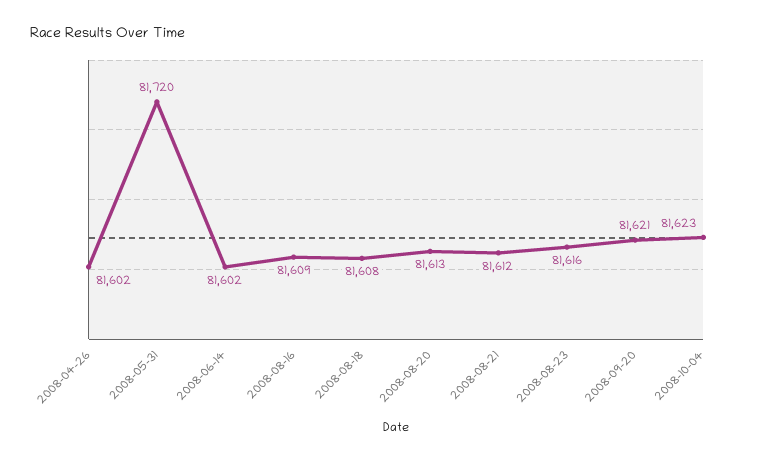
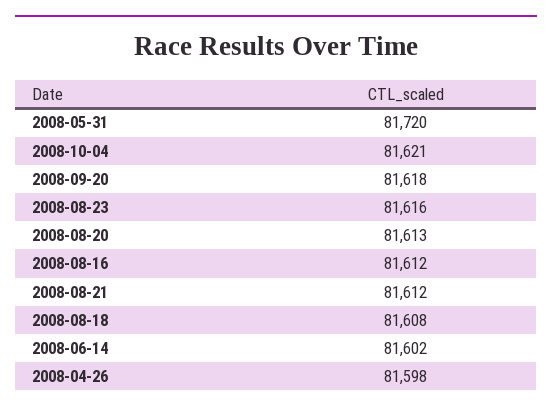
2008-04-26: 81602 -> 81598
2008-08-16: 81609 -> 81612
2008-09-20: 81621 -> 81618
2008-10-04: 81623 -> 81621

